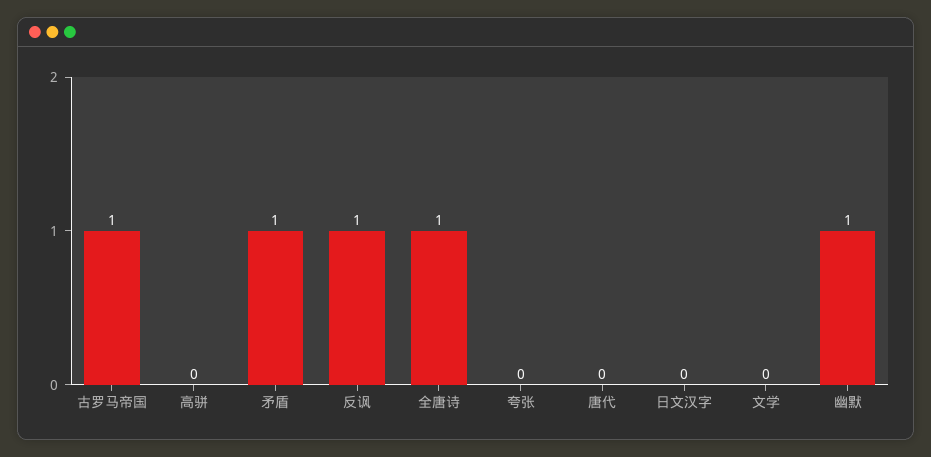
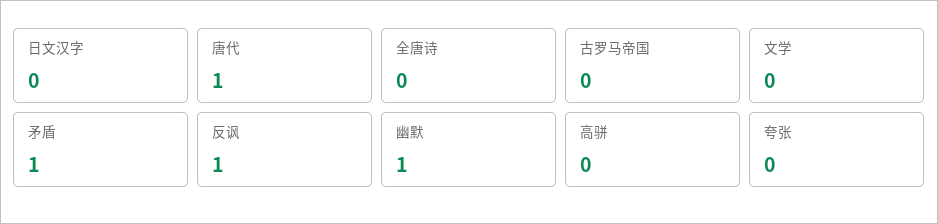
古罗马帝国: 1 -> 0
全唐诗: 1 -> 0
唐代: 0 -> 1

